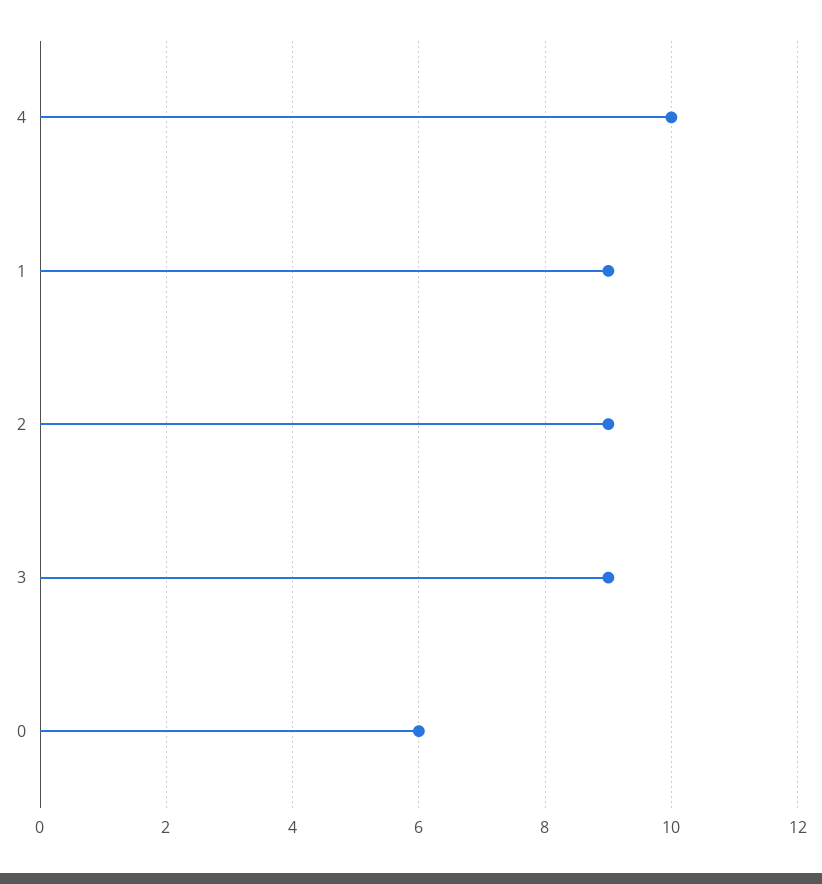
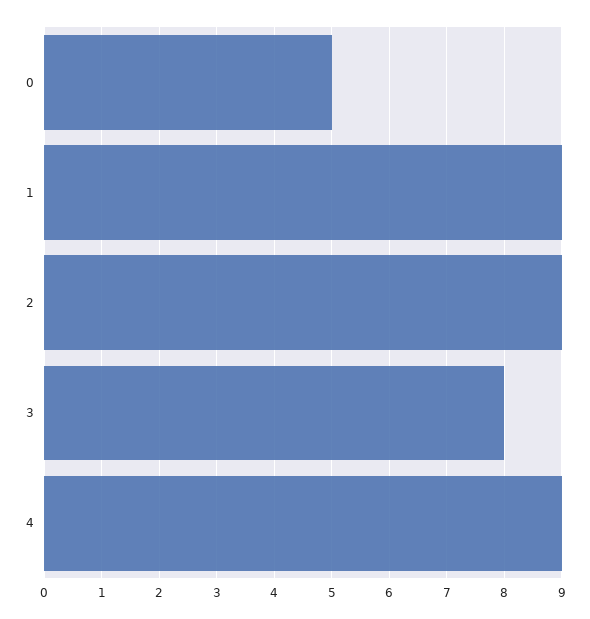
4: 10 -> 9
3: 9 -> 8
0: 6 -> 5

